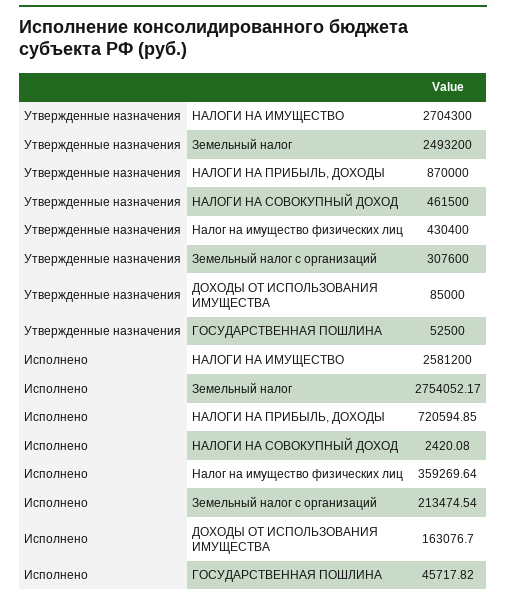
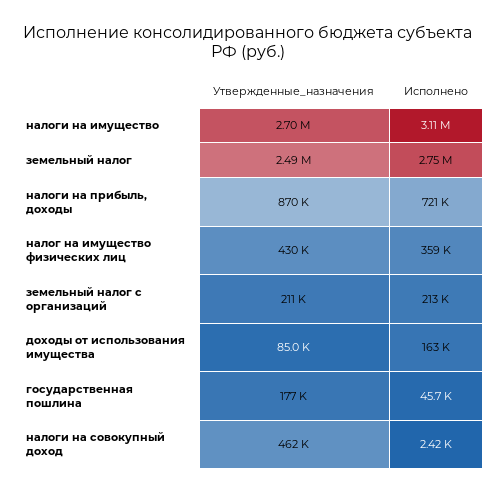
Утвержденные назначения, Земельный налог с организаций: 307600 -> 211000
Утвержденные назначения, ГОСУДАРСТВЕННАЯ ПОШЛИНА: 52500 -> 177000
Исполнено, НАЛОГИ НА ИМУЩЕСТВО: 2581200 -> 3110000

